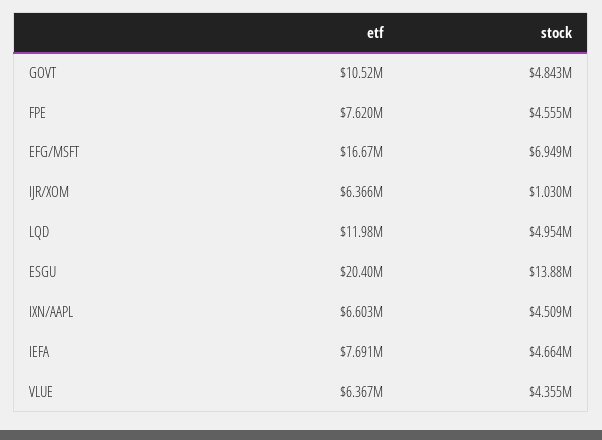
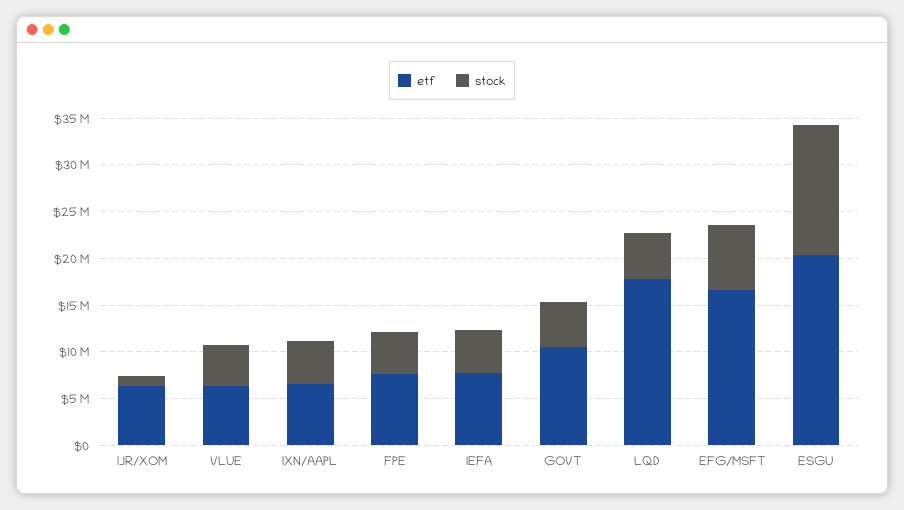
etf, LQD: 11980000 -> 18000000

